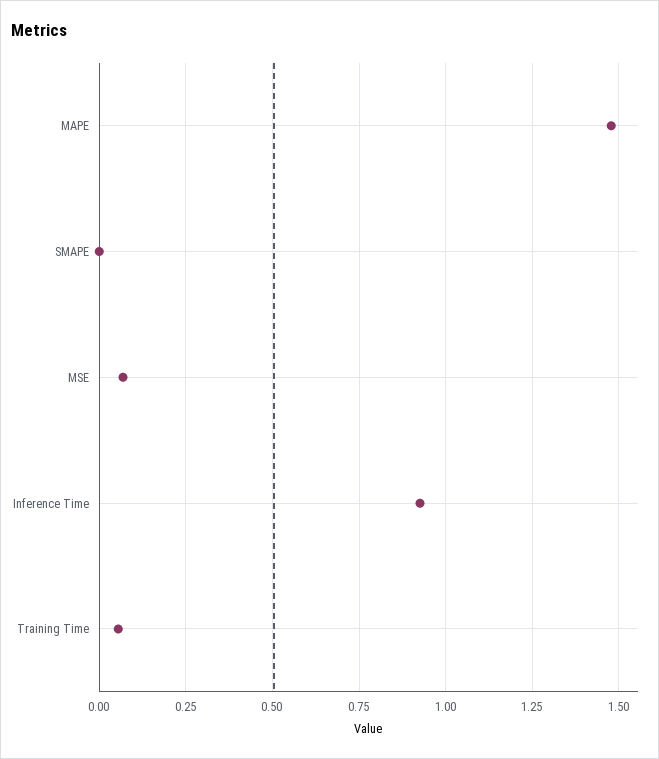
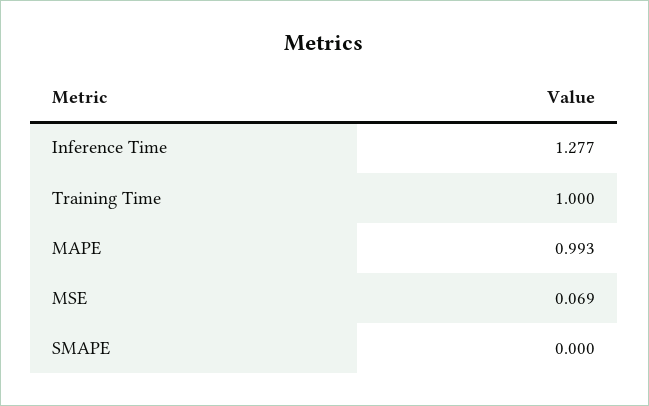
MAPE: 1.475 -> 0.993
Inference Time: 0.925 -> 1.277
Training Time: 0.05 -> 1

